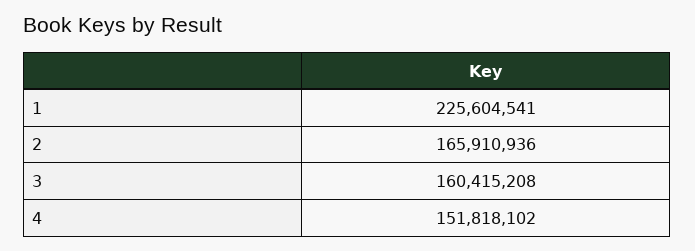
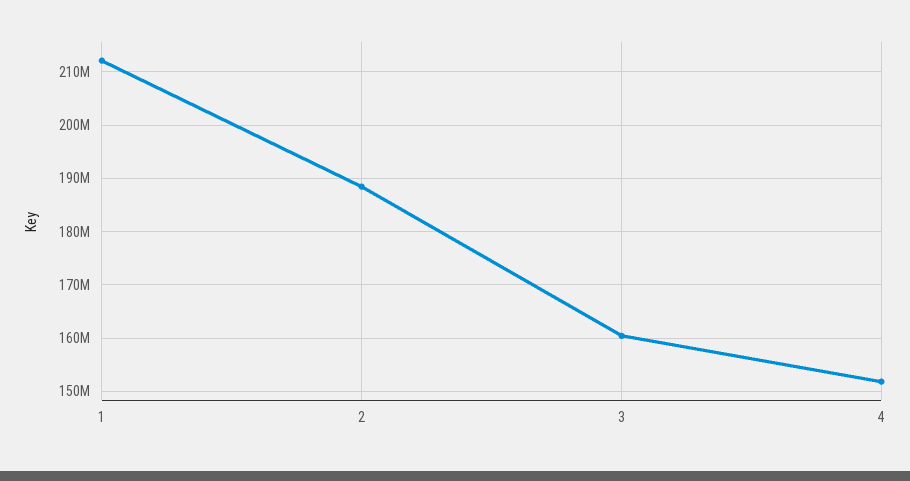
1: 225604541 -> 212000000
2: 165910936 -> 188000000

